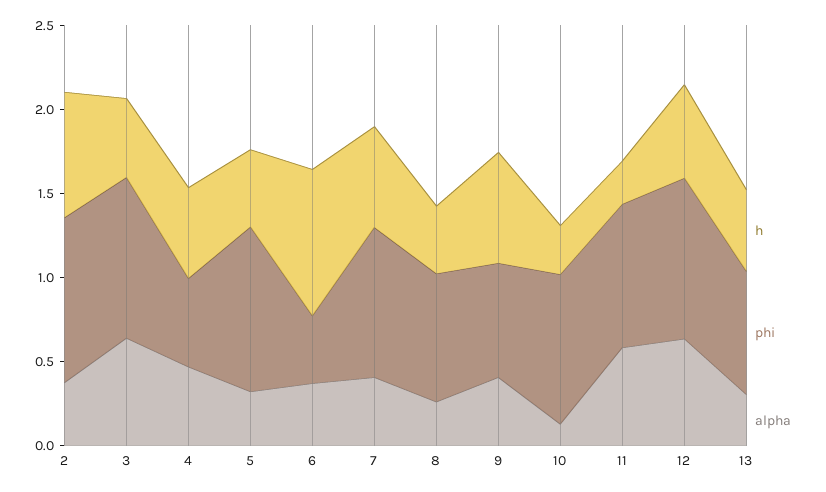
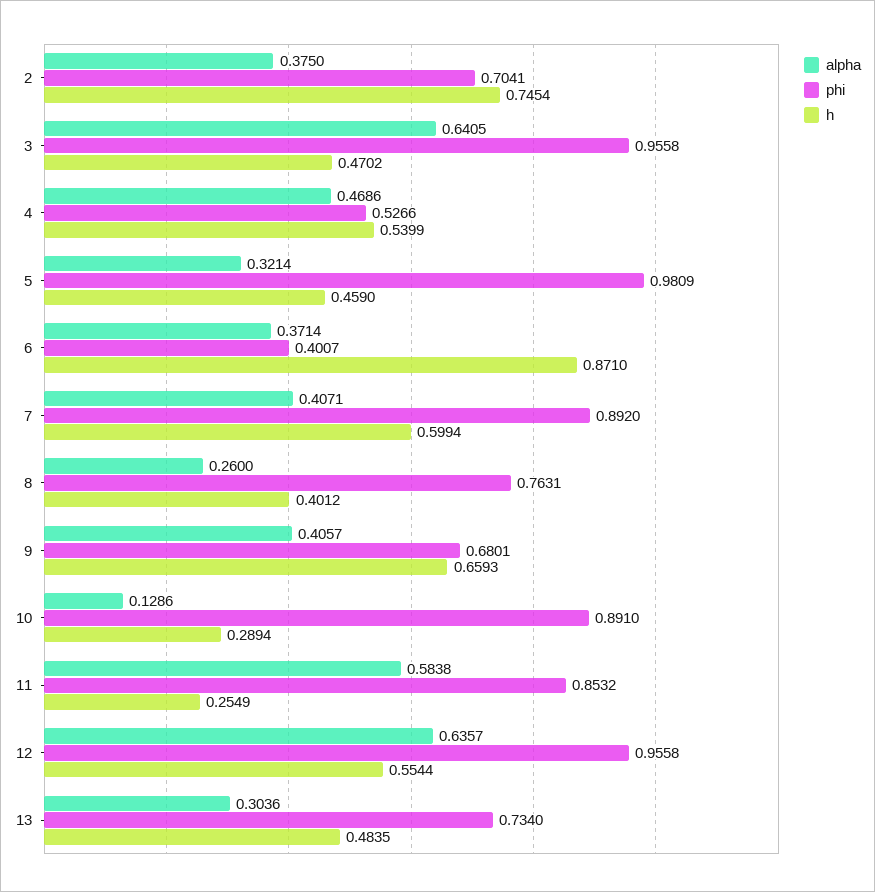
phi, 2: 1 -> 0.7041

